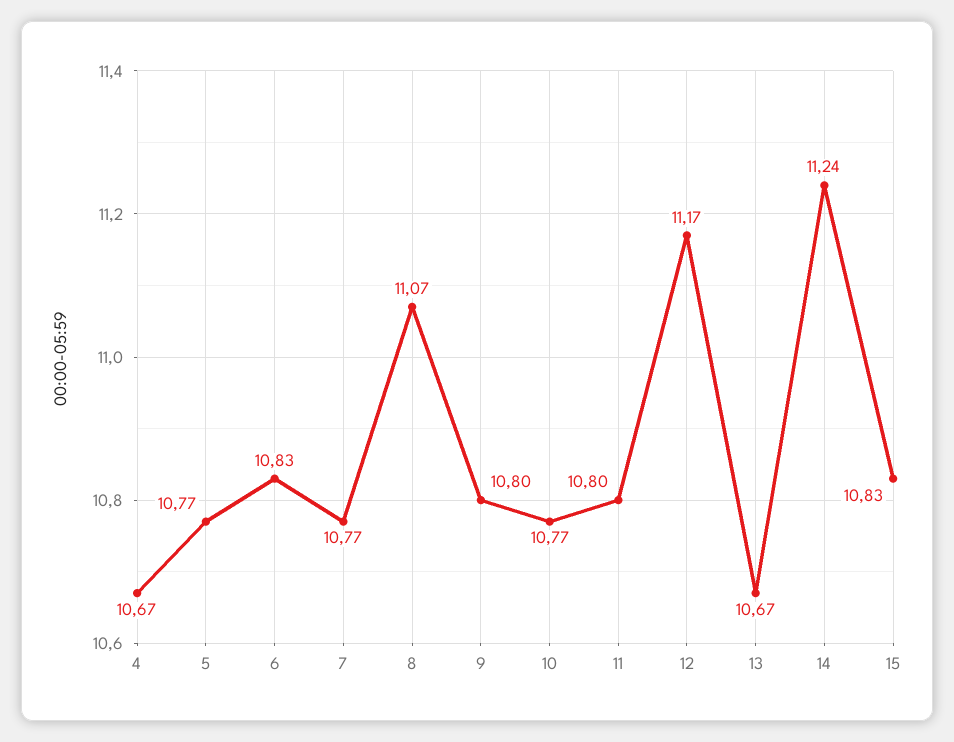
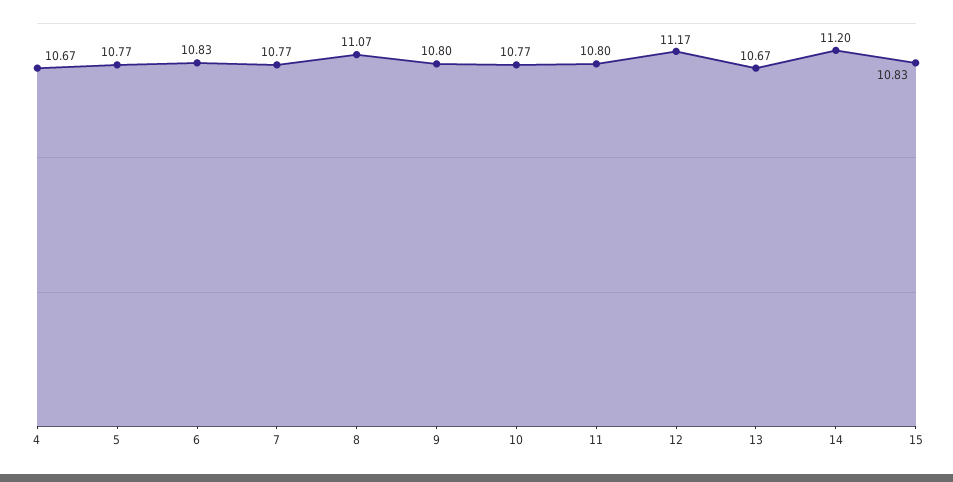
14: 11.24 -> 11.2

